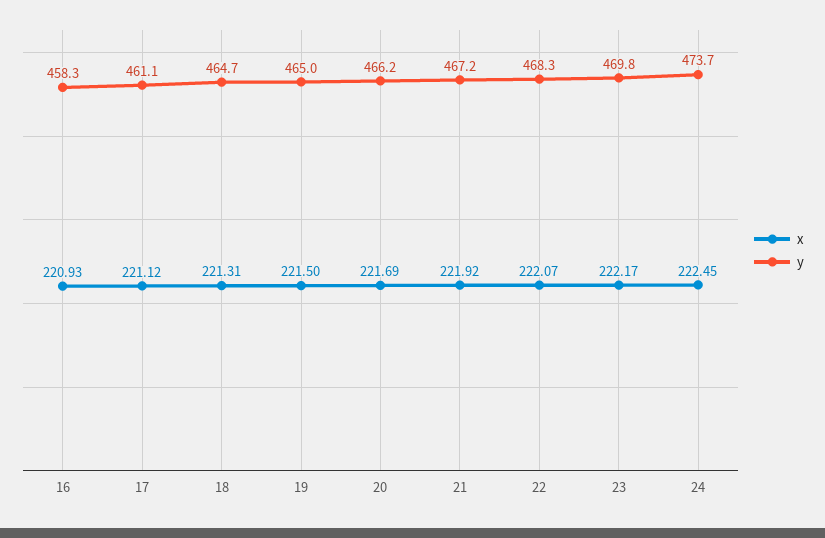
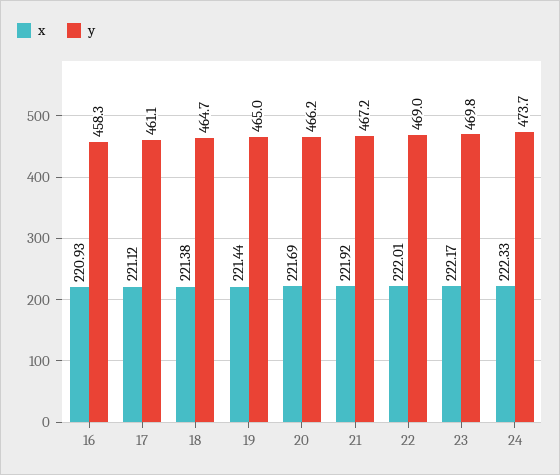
x, 18: 221.31 -> 221.38
x, 19: 221.5 -> 221.44
x, 22: 222.07 -> 222.01
y, 22: 468.3 -> 469
x, 24: 222.45 -> 222.33

